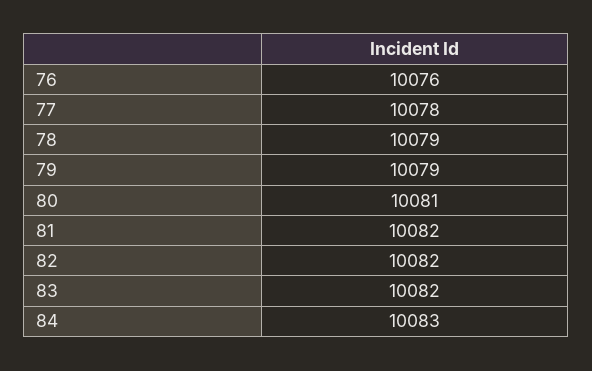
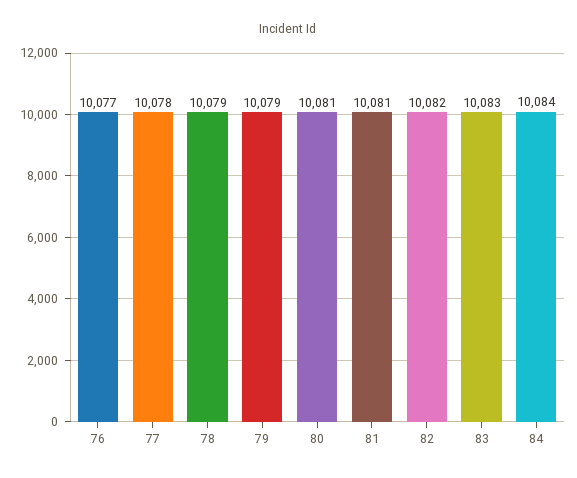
76: 10076 -> 10077
81: 10082 -> 10081
83: 10082 -> 10083
84: 10083 -> 10084

